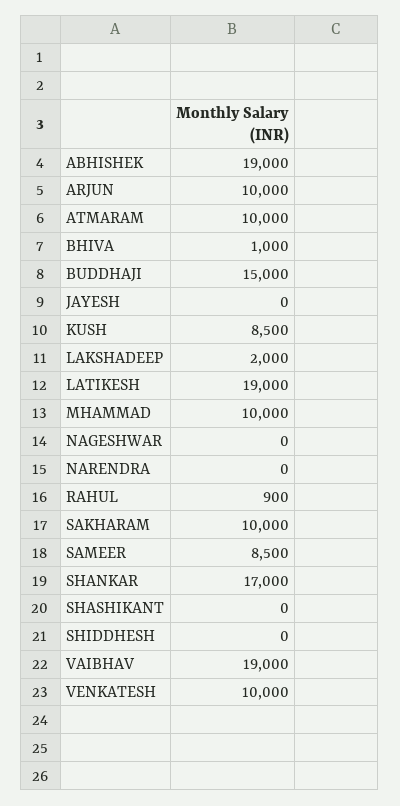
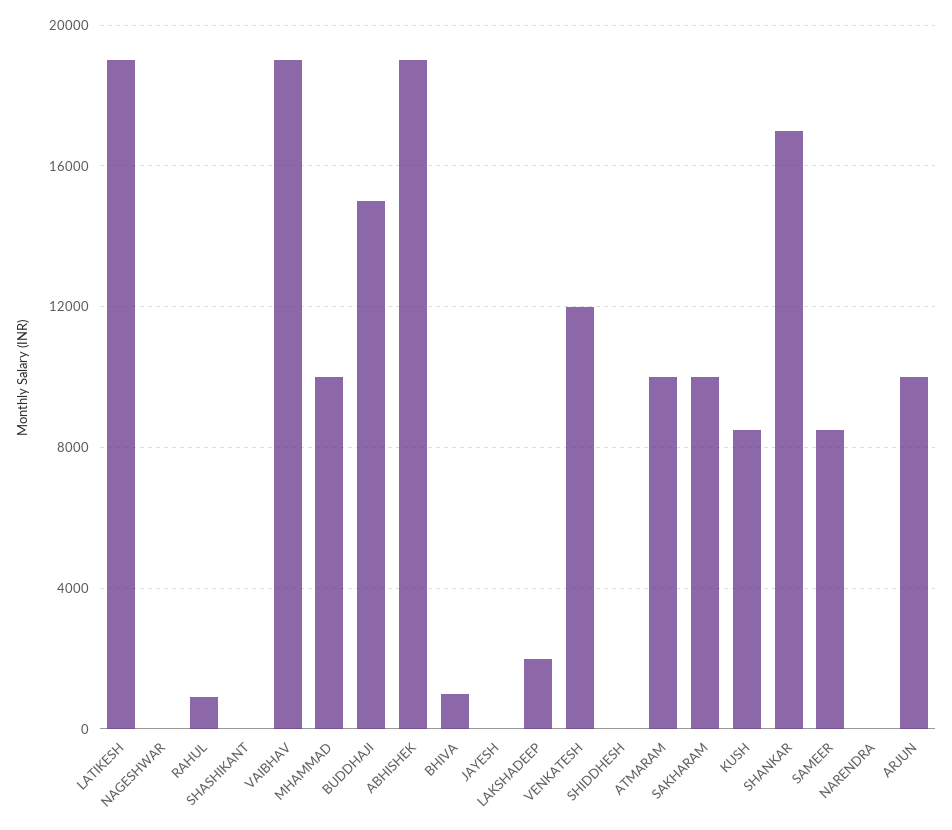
VENKATESH: 10000 -> 12000

